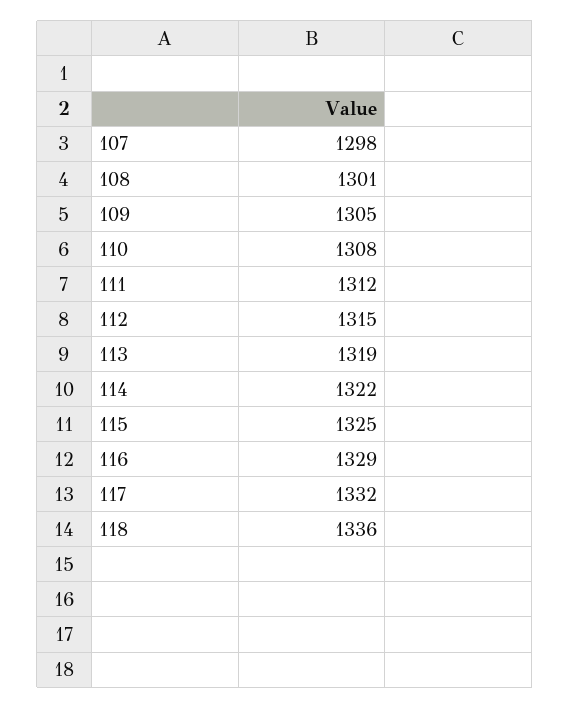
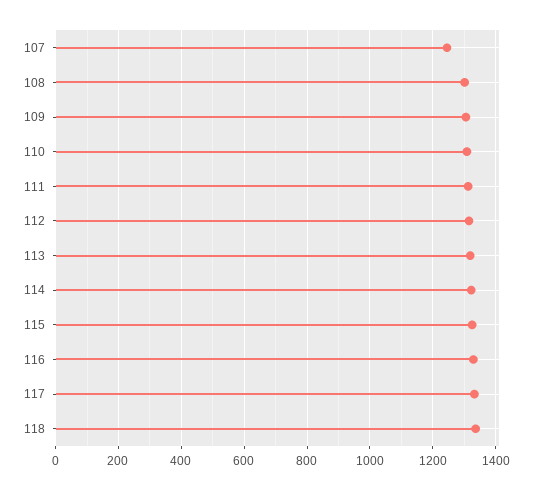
107: 1298 -> 1240

